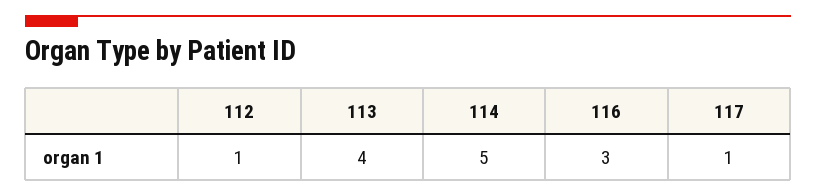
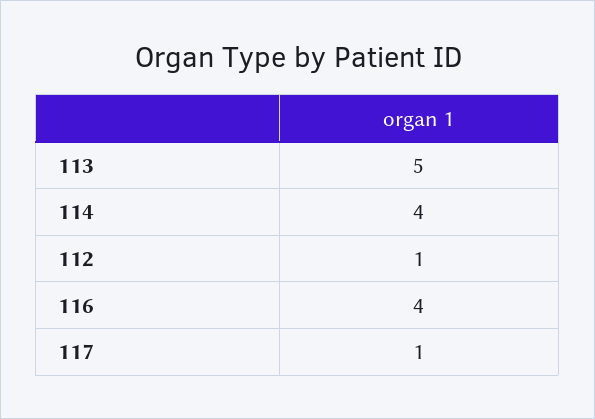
113: 4 -> 5
114: 5 -> 4
116: 3 -> 4

